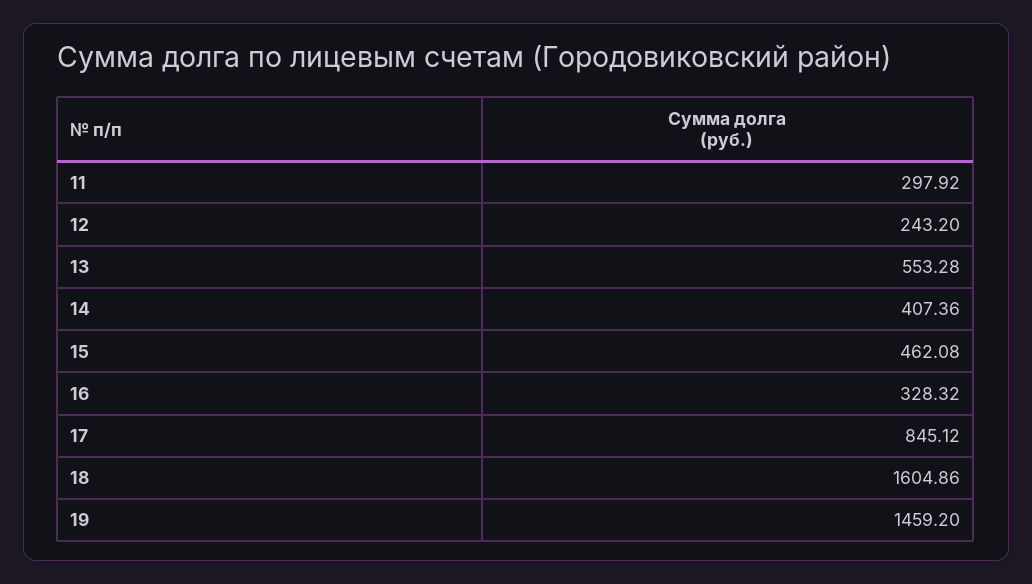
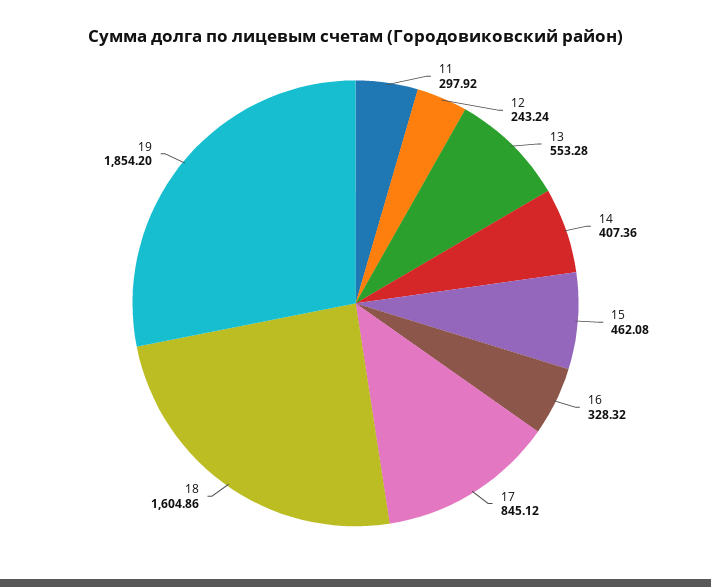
12: 243.2 -> 243.24
19: 1459.2 -> 1854.2

